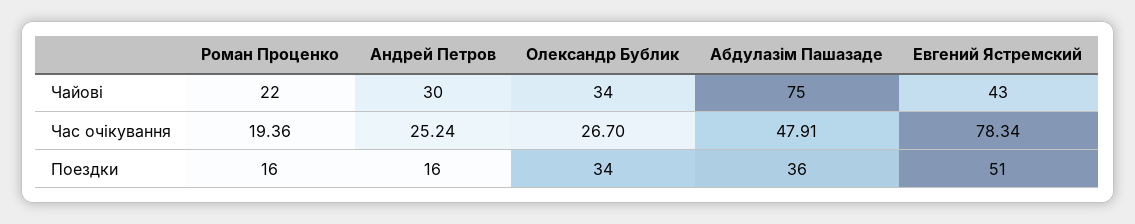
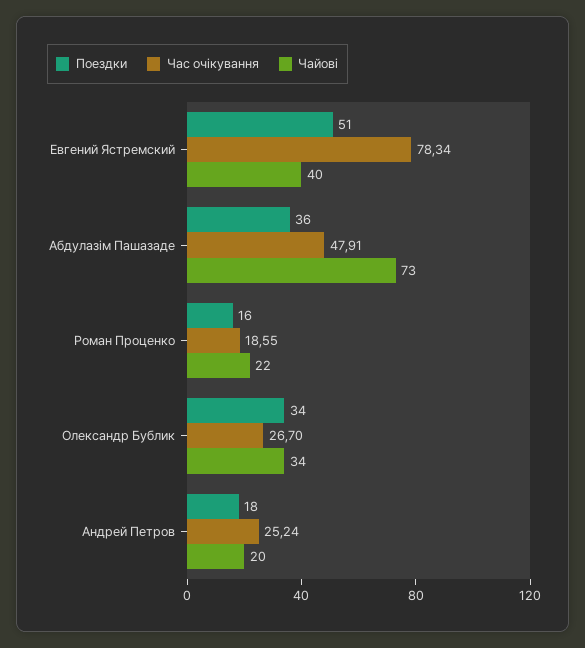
Чайові, Андрей Петров: 30 -> 20
Чайові, Абдулазім Пашазаде: 75 -> 73
Чайові, Евгений Ястремский: 43 -> 40
Час очікування, Роман Проценко: 19.36 -> 18.55
Поездки, Андрей Петров: 16 -> 18

